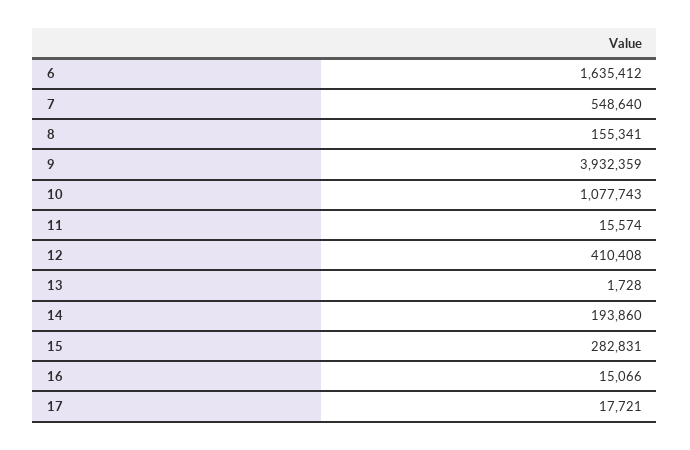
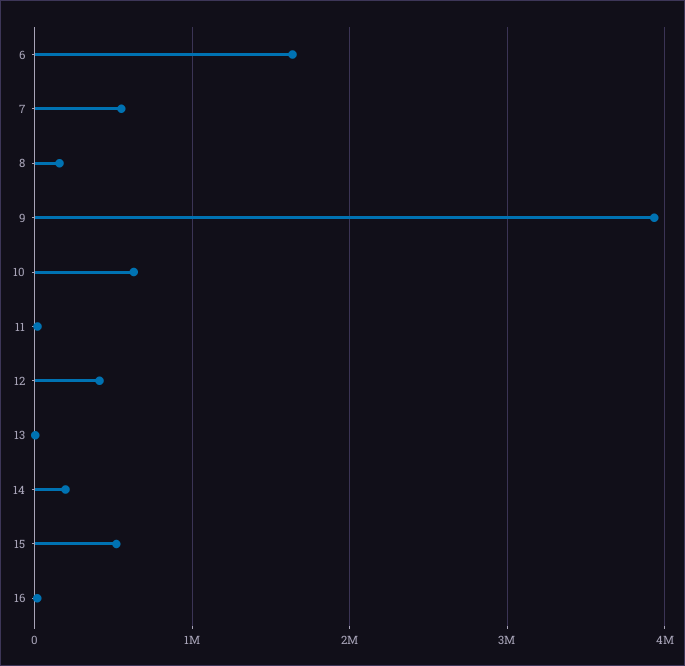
10: 1077743 -> 600000
15: 282831 -> 500000
17: 17721 -> none

